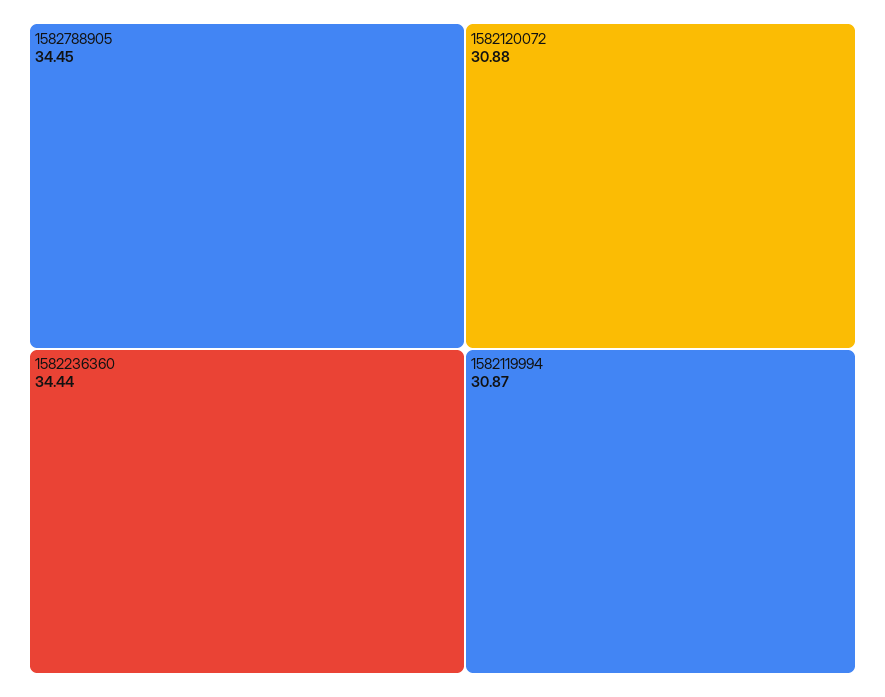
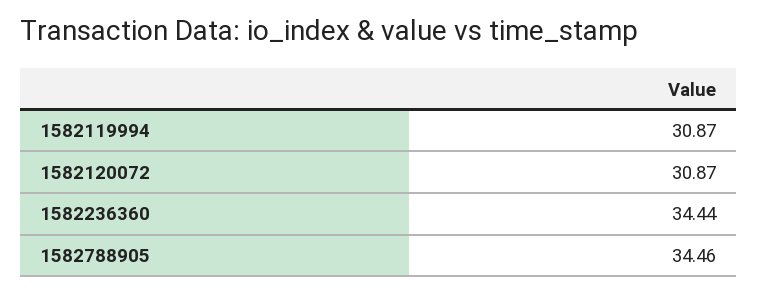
1582788905: 34.45 -> 34.46
1582120072: 30.88 -> 30.87

